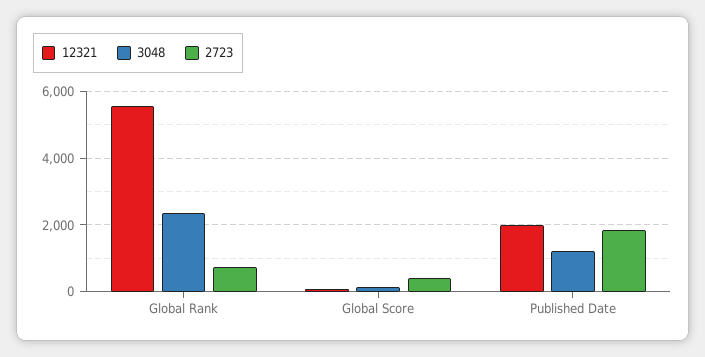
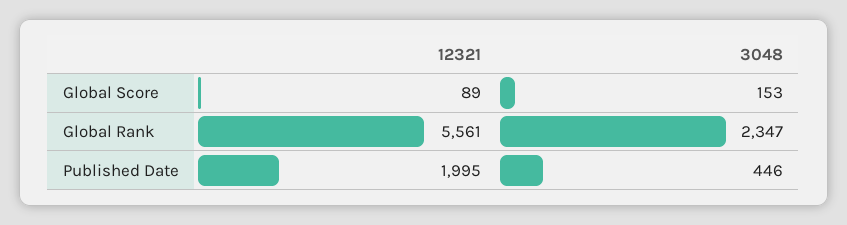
2723, Global Rank: 800 -> none
2723, Global Score: 400 -> none
3048, Published Date: 1200 -> 446
2723, Published Date: 1800 -> none

